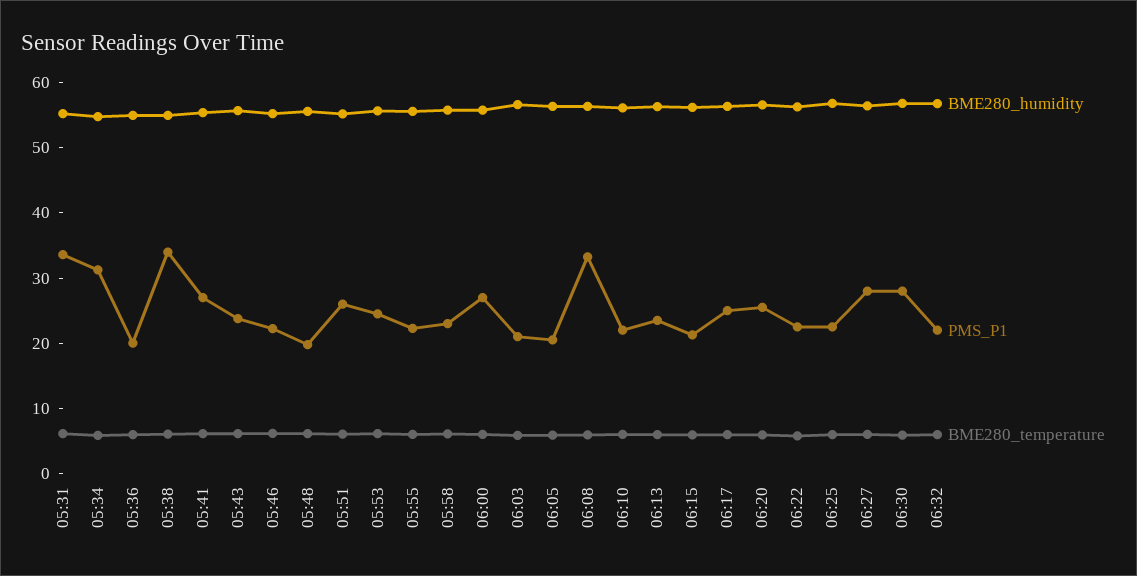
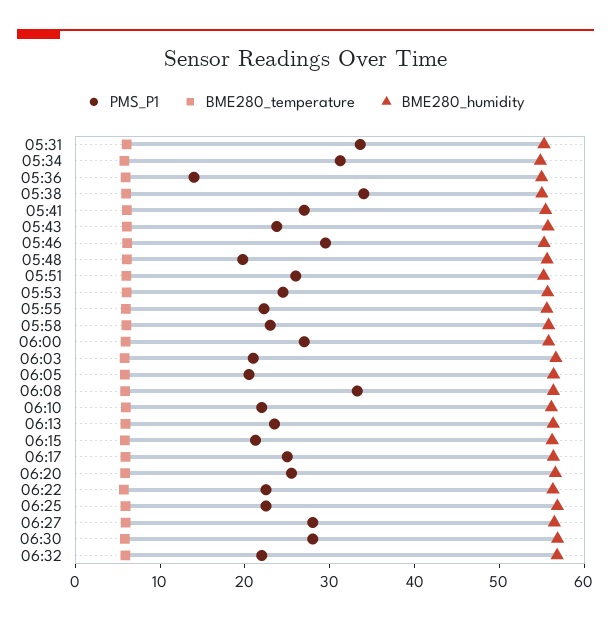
PMS_P1, 05:36: 20 -> 14
PMS_P1, 05:46: 22 -> 30

